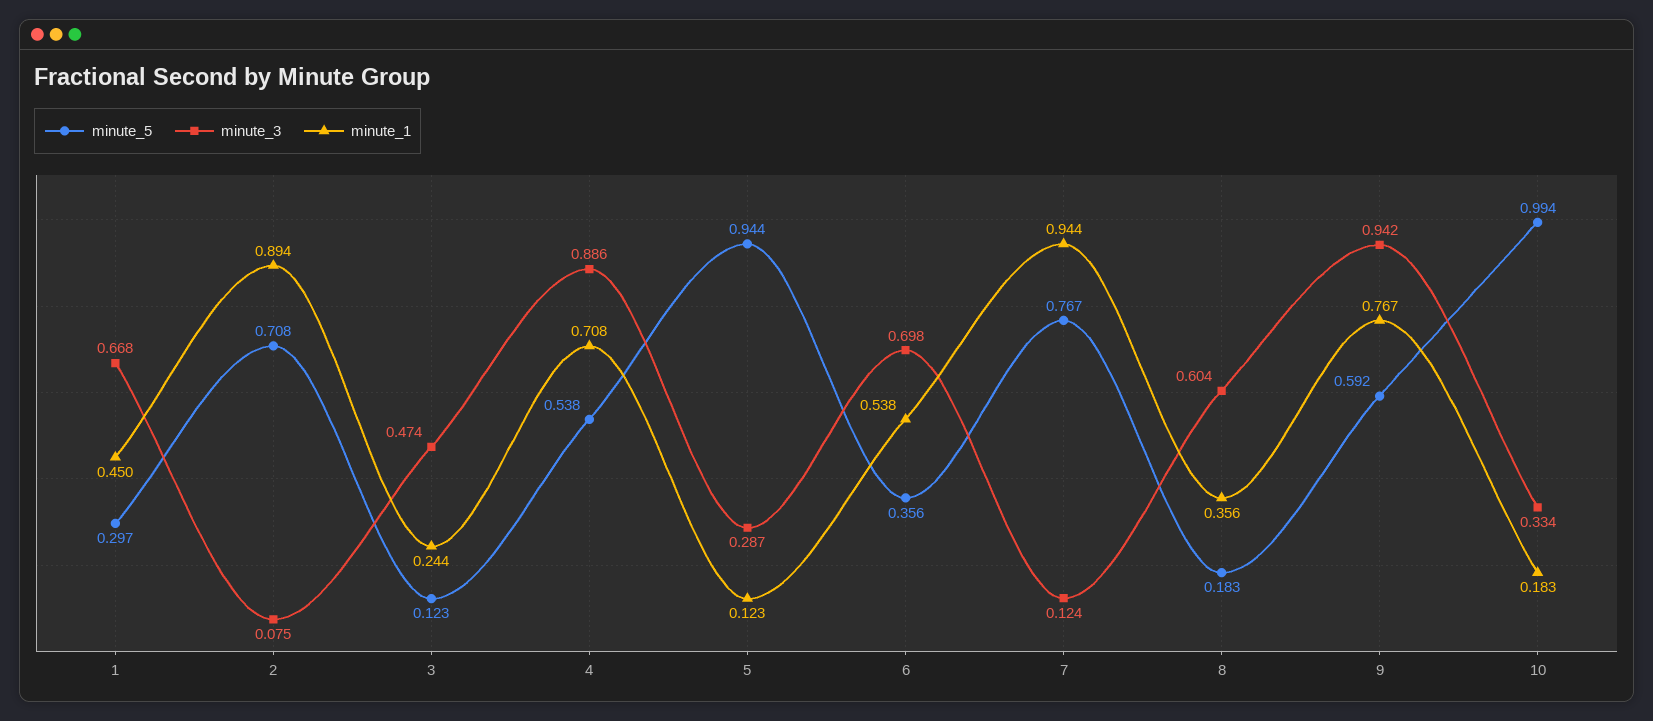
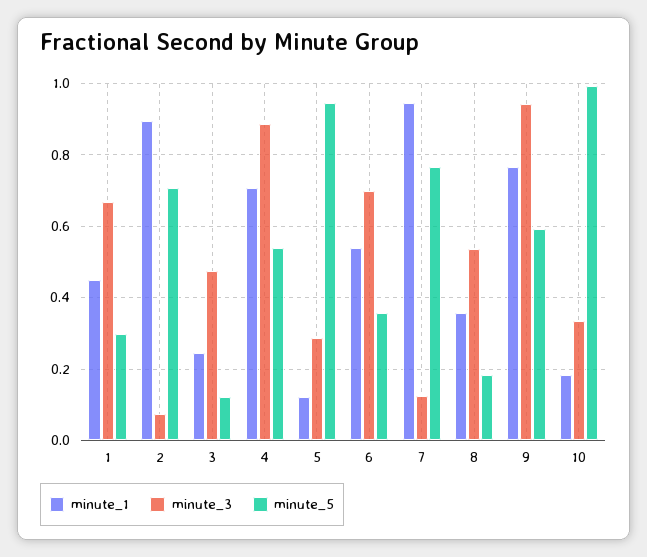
minute_3, 8: 0.604 -> 0.54

